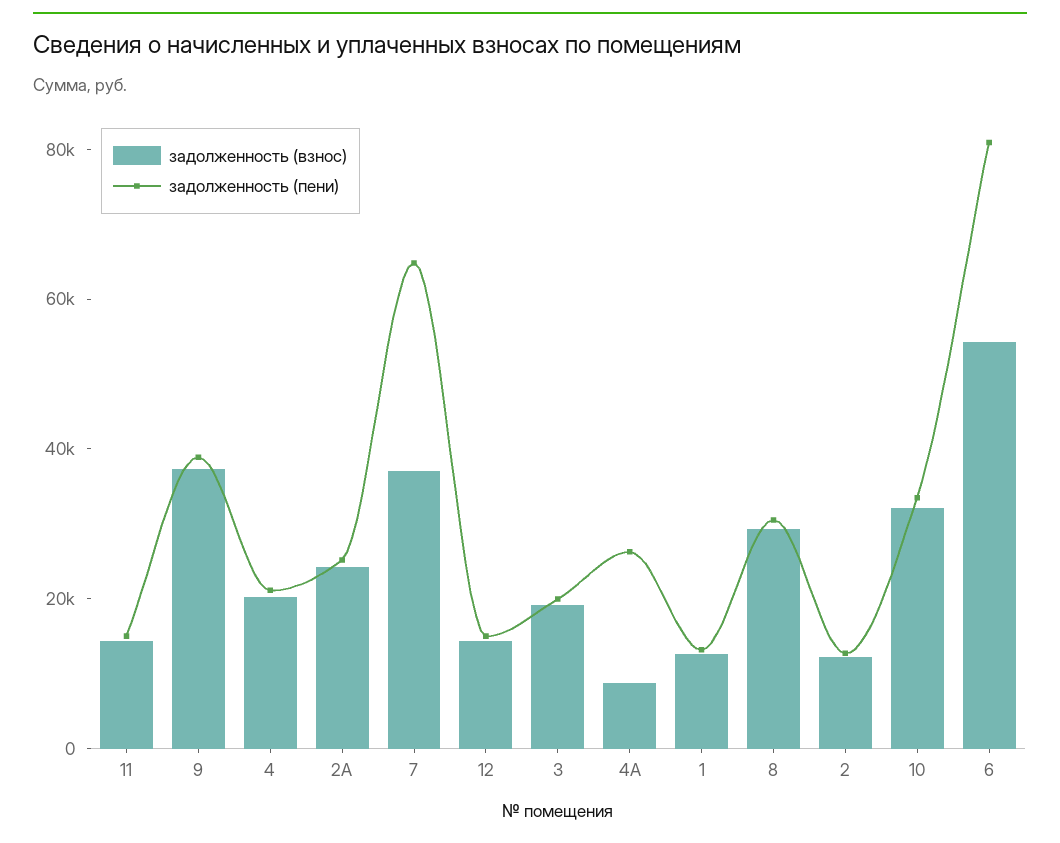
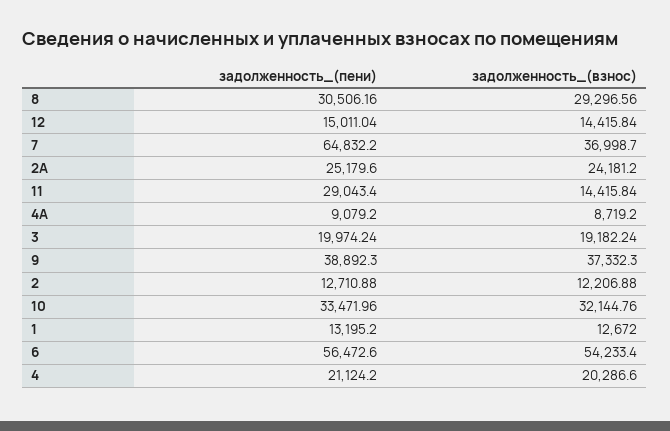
задолженность (пени), 11: 15000 -> 29043.4
задолженность (пени), 4А: 25000 -> 9079.2
задолженность (пени), 6: 80000 -> 56472.6

